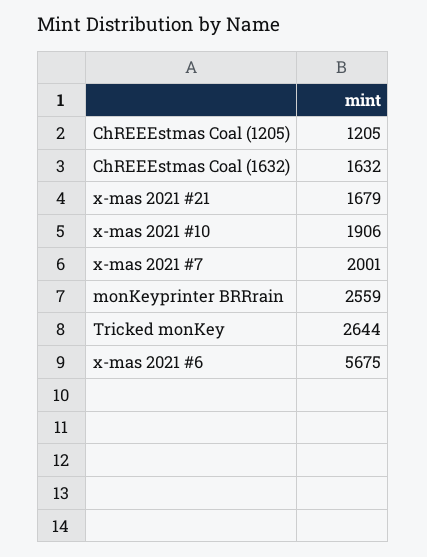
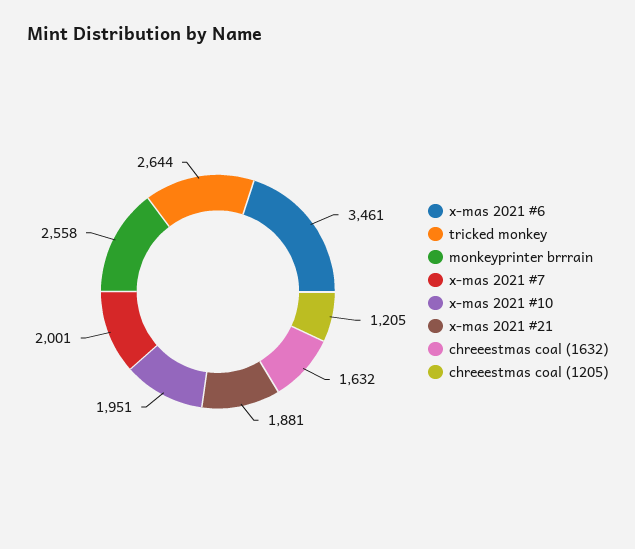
x-mas 2021 #21: 1679 -> 1881
x-mas 2021 #10: 1906 -> 1951
monKeyprinter BRRrain: 2559 -> 2558
x-mas 2021 #6: 5675 -> 3461

